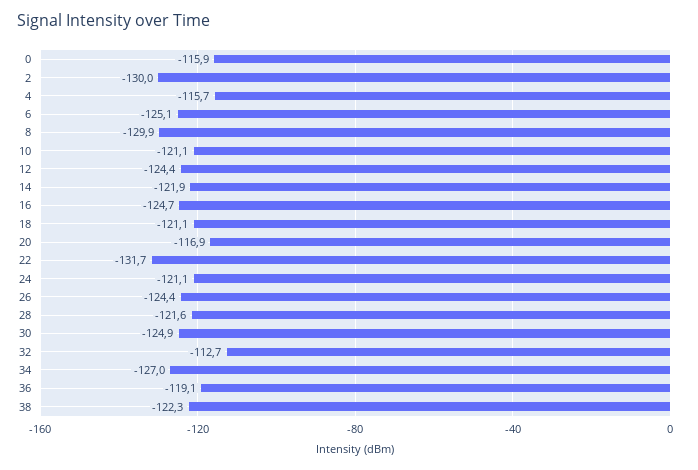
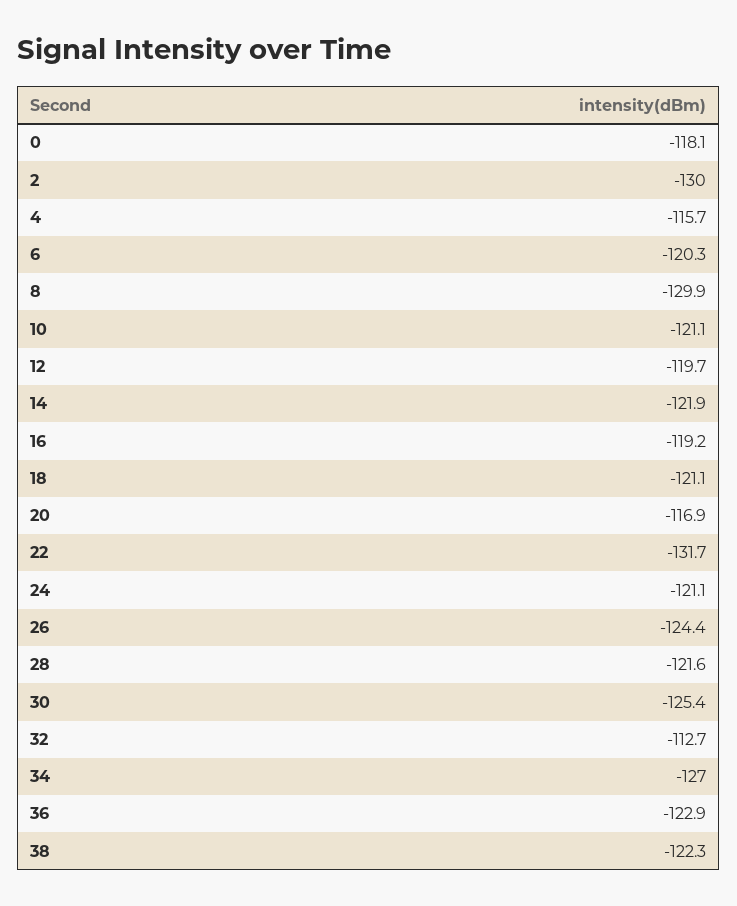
0: -115.9 -> -118.1
6: -125.1 -> -120.3
12: -124.4 -> -119.7
16: -124.7 -> -119.2
30: -124.9 -> -125.4
36: -119.1 -> -122.9

